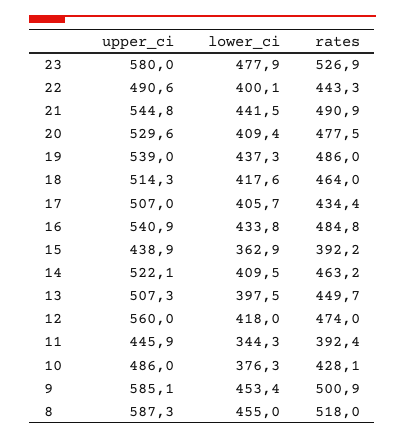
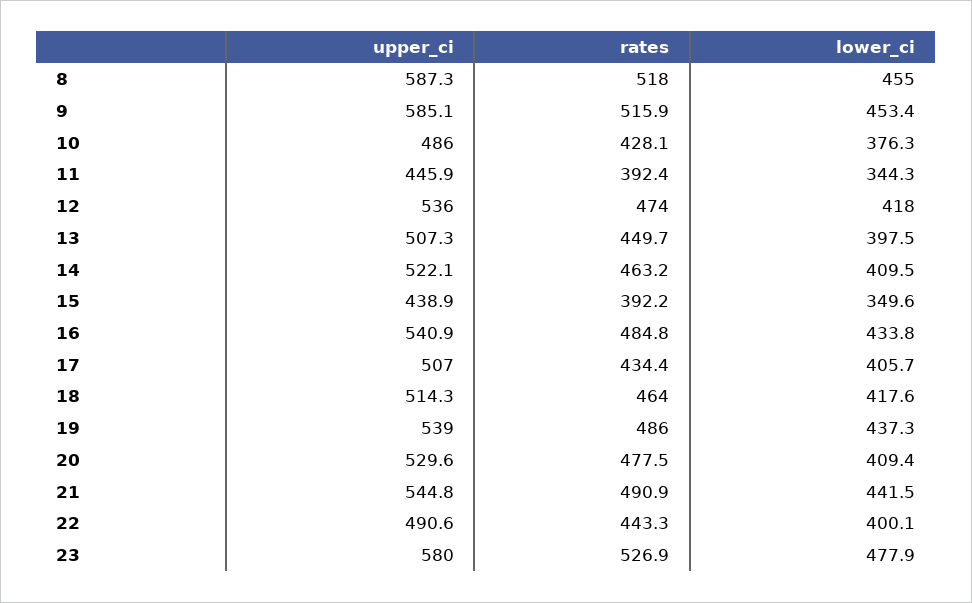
lower_ci, 15: 362.9 -> 349.6
upper_ci, 12: 560 -> 536
rates, 9: 500.9 -> 515.9

